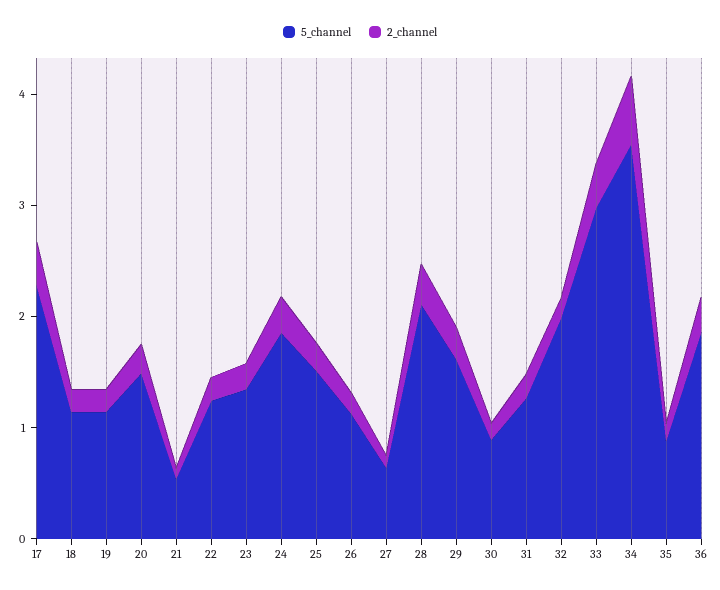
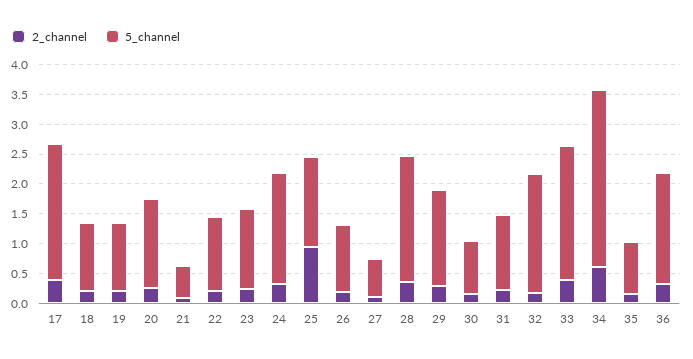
2_channel, 25: 0.2 -> 1
5_channel, 33: 3 -> 2.25
5_channel, 34: 3.6 -> 3

